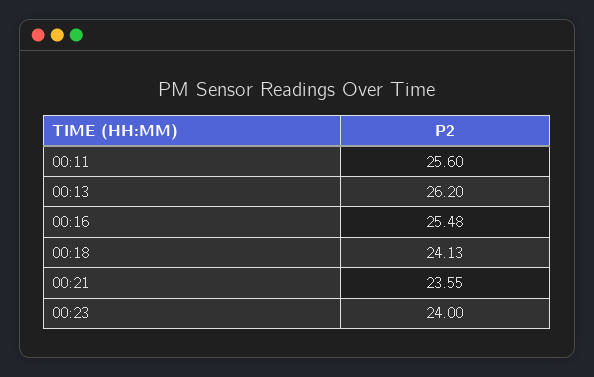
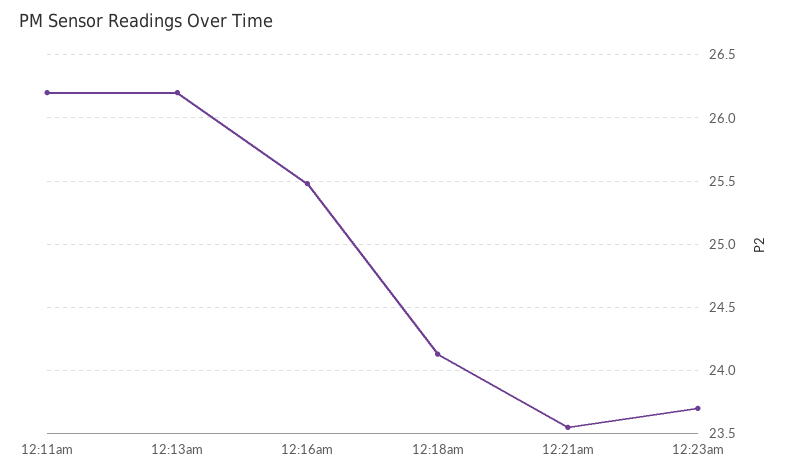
00:11: 25.6 -> 26.2
00:23: 24 -> 23.7

